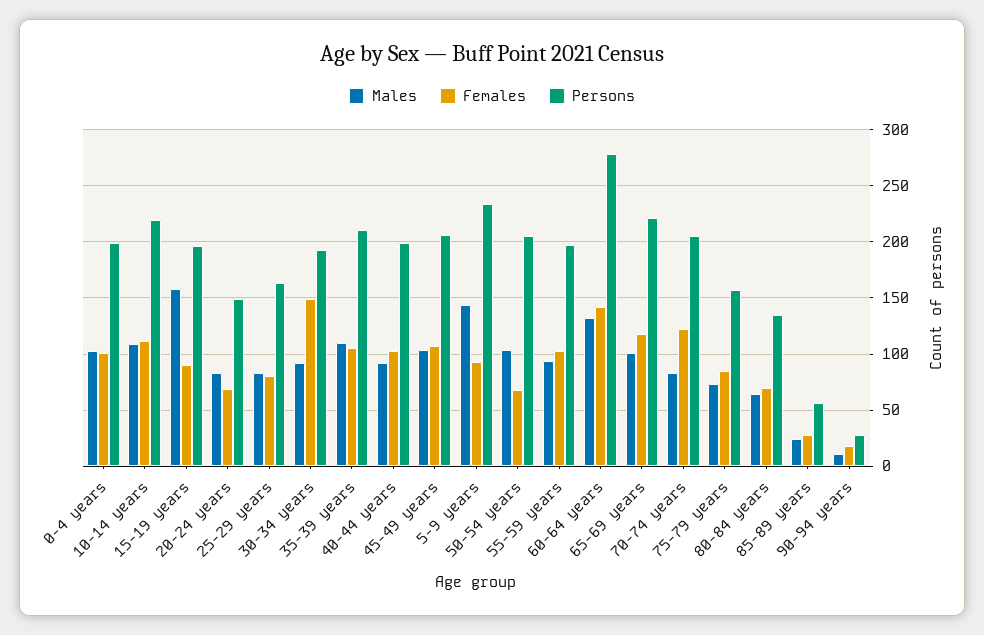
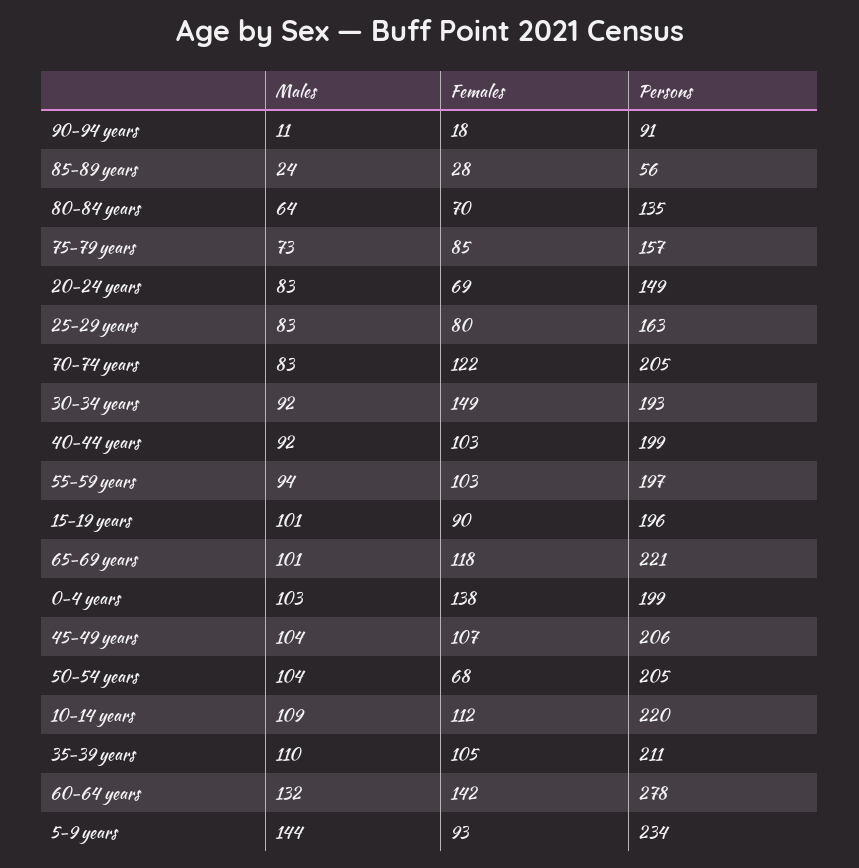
Females, 0-4 years: 100 -> 138
Males, 15-19 years: 160 -> 101
Persons, 90-94 years: 30 -> 91

